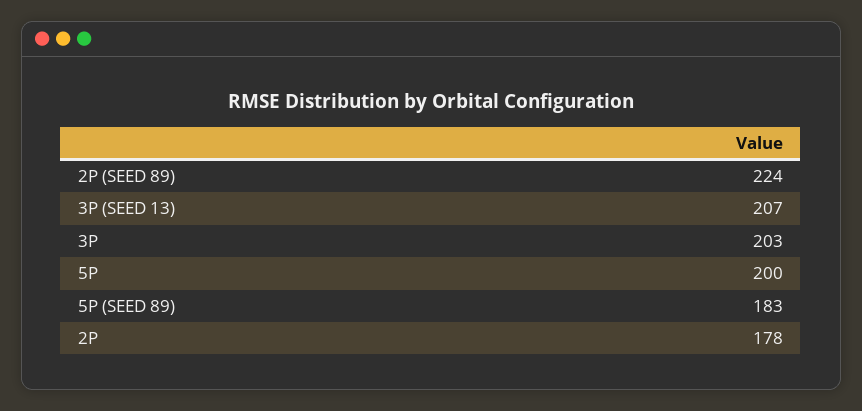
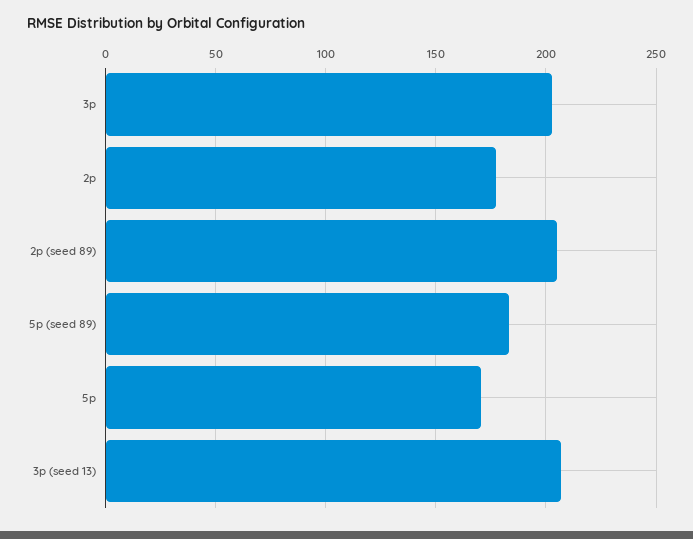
2P (SEED 89): 224 -> 205
5P: 200 -> 170

